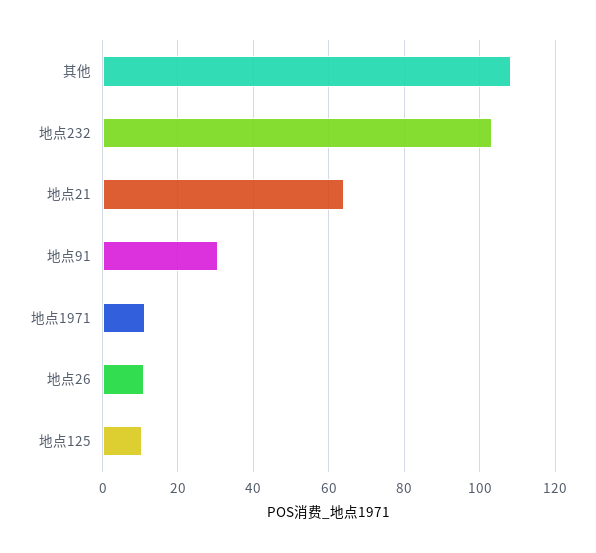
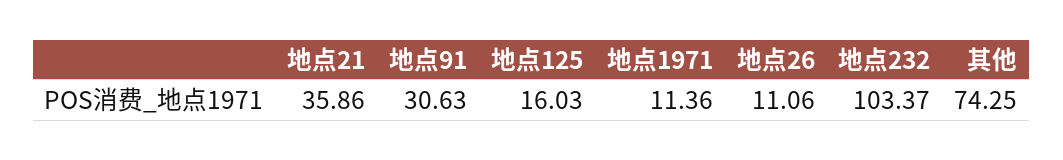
其他: 108 -> 74.25
地点21: 64 -> 35.86
地点125: 10 -> 16.03

